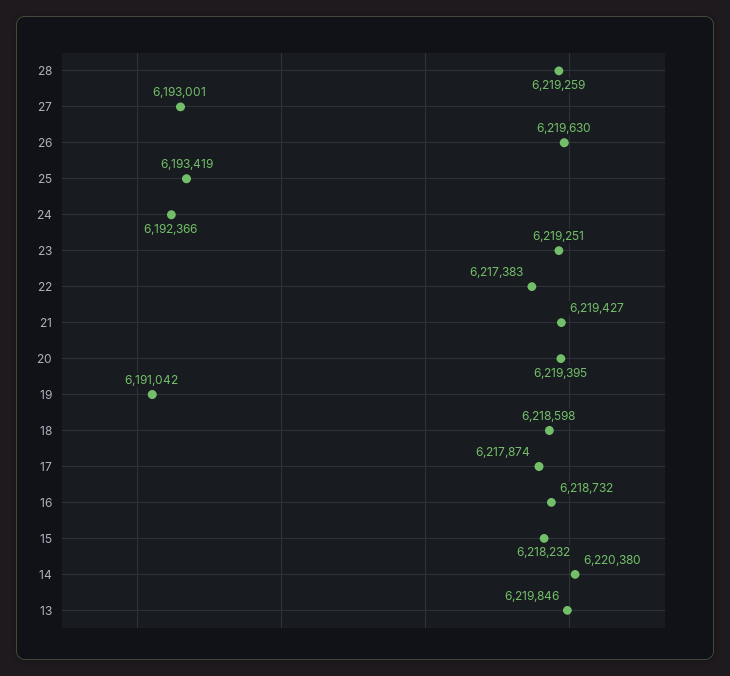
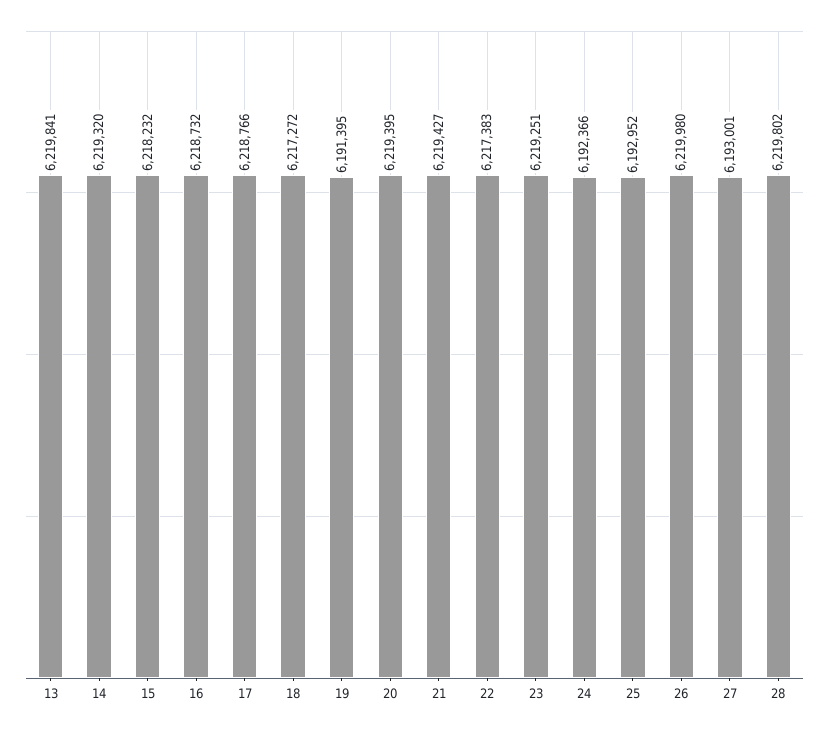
28: 6219259 -> 6219802
26: 6219630 -> 6219980
25: 6193419 -> 6192952
19: 6191042 -> 6191395
18: 6218598 -> 6217272
17: 6217874 -> 6218766
14: 6220380 -> 6219320
13: 6219846 -> 6219841

